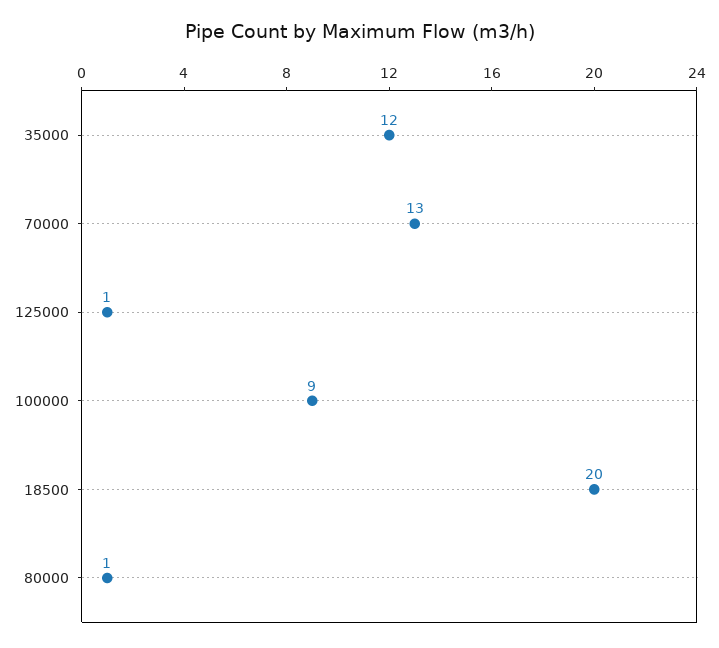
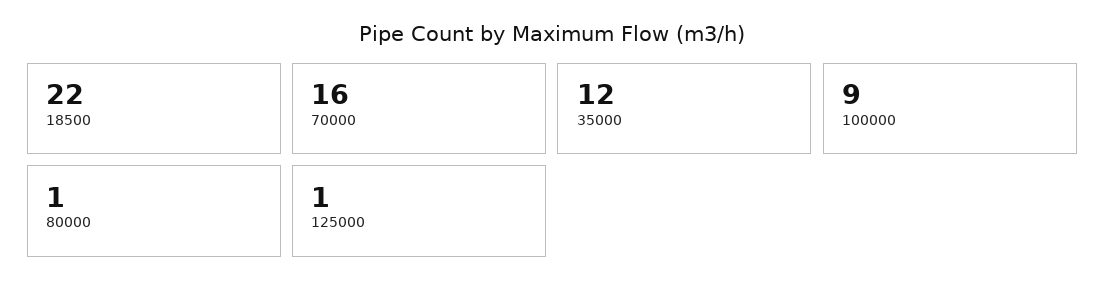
70000: 13 -> 16
18500: 20 -> 22

